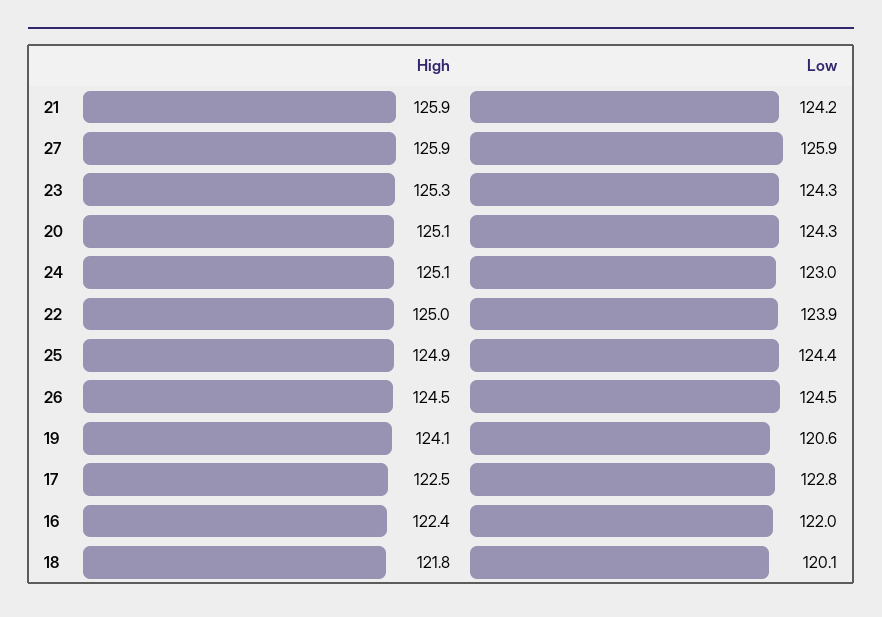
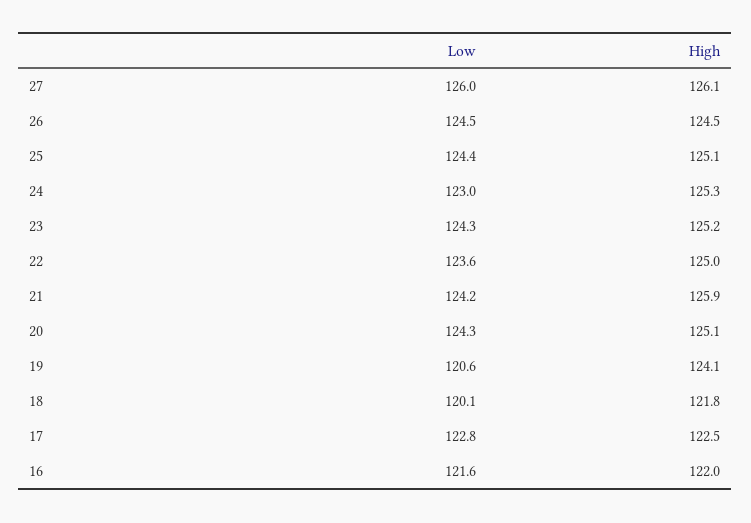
High, 27: 125.9 -> 126.1
Low, 27: 125.9 -> 126
High, 23: 125.3 -> 125.2
High, 24: 125.1 -> 125.3
Low, 22: 123.9 -> 123.6
High, 25: 124.9 -> 125.1
High, 16: 122.4 -> 122
Low, 16: 122 -> 121.6

